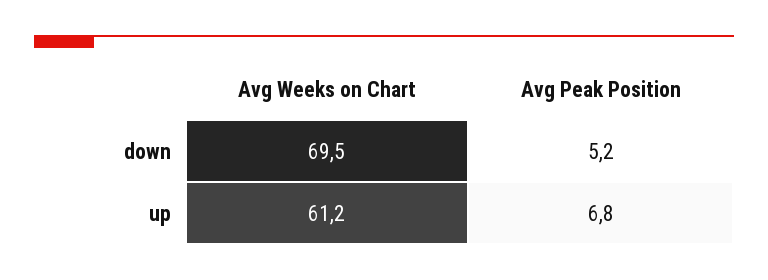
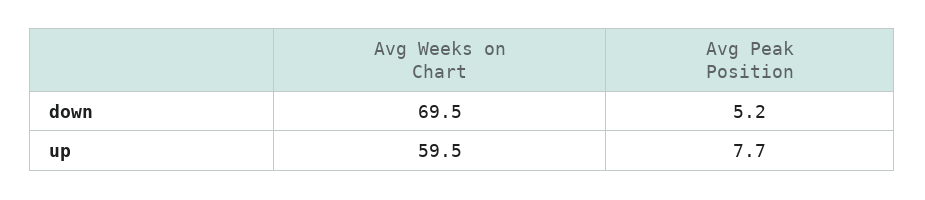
Avg Weeks on Chart, up: 61.2 -> 59.5
Avg Peak Position, up: 6.8 -> 7.7

